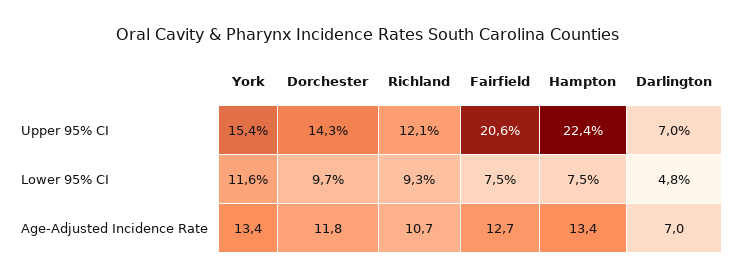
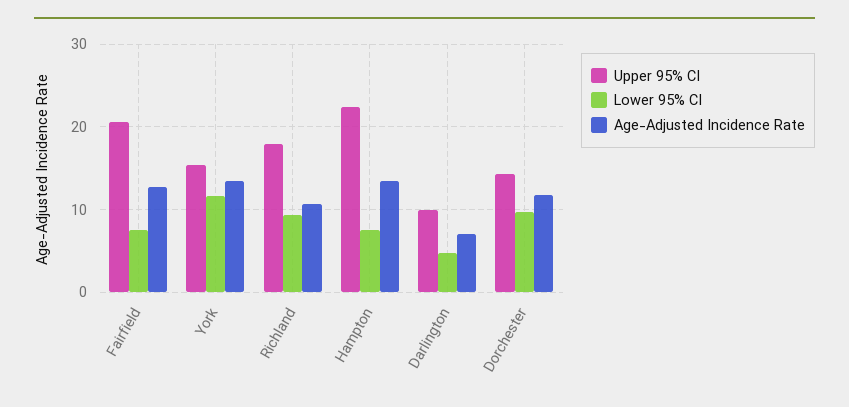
Upper 95% CI, Richland: 12.1 -> 18
Upper 95% CI, Darlington: 7 -> 10

